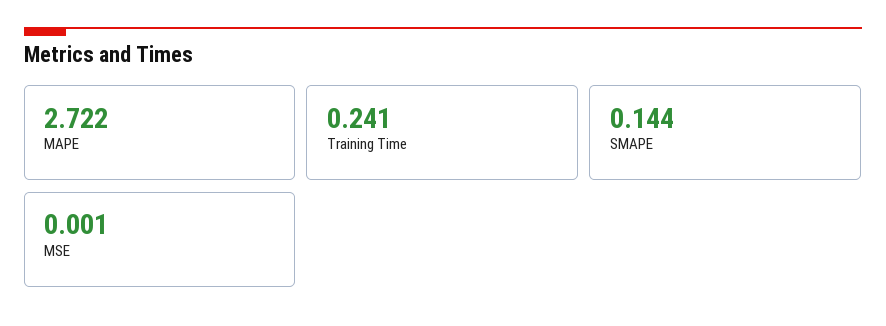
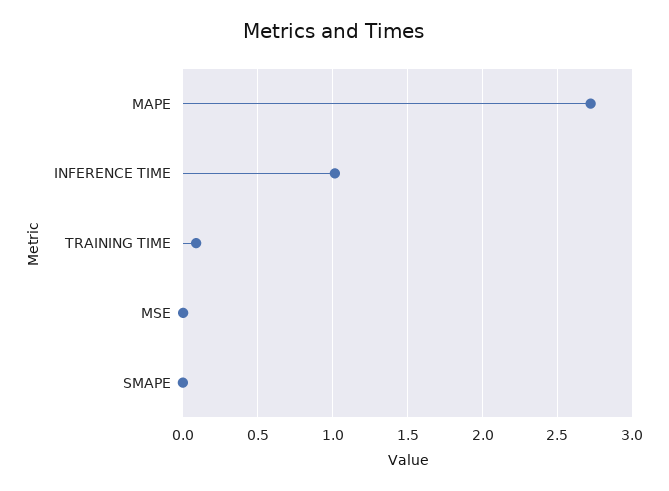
Training Time: 0.241 -> 0.1
SMAPE: 0.144 -> 0
INFERENCE TIME: none -> 1

